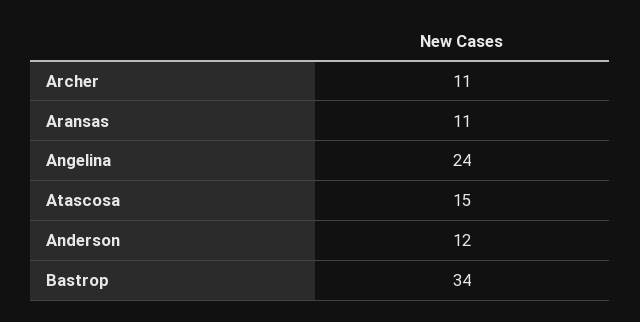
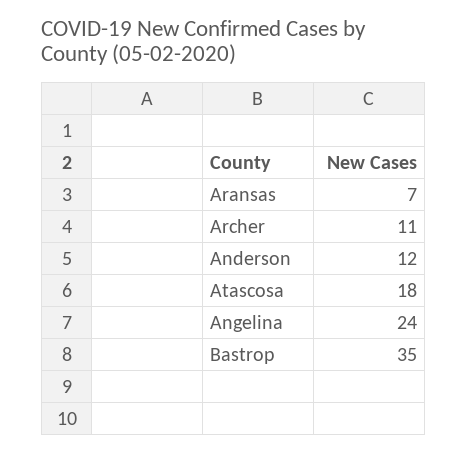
Aransas: 11 -> 7
Atascosa: 15 -> 18
Bastrop: 34 -> 35

